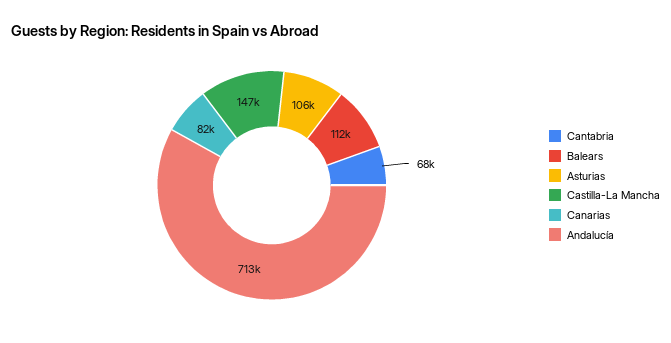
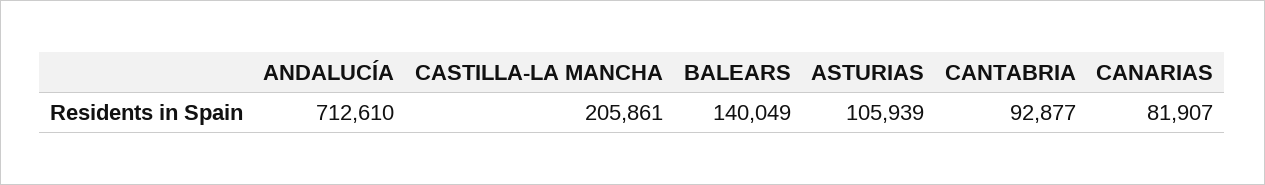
Cantabria: 68000 -> 92877
Balears: 112000 -> 140049
Castilla-La Mancha: 147000 -> 205861

